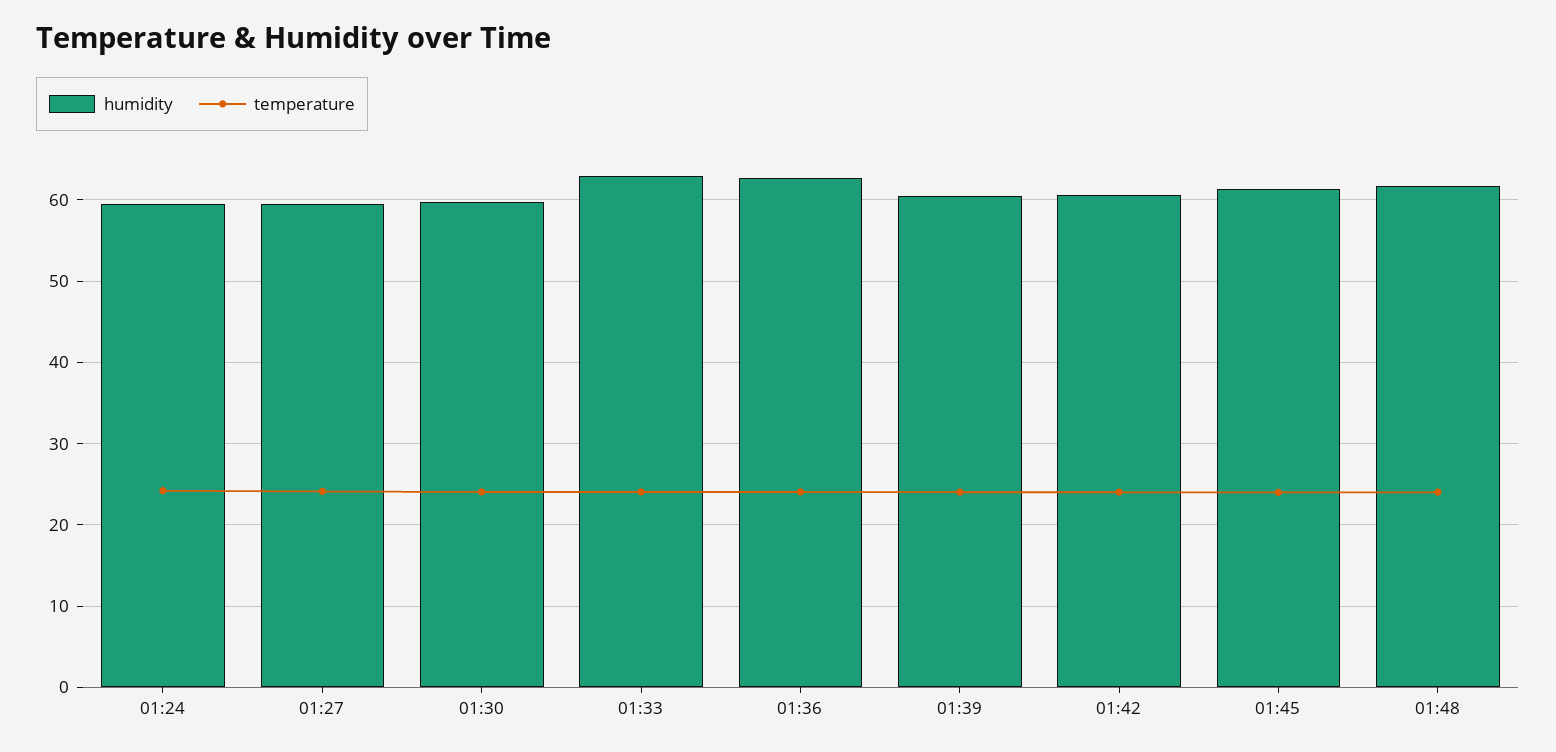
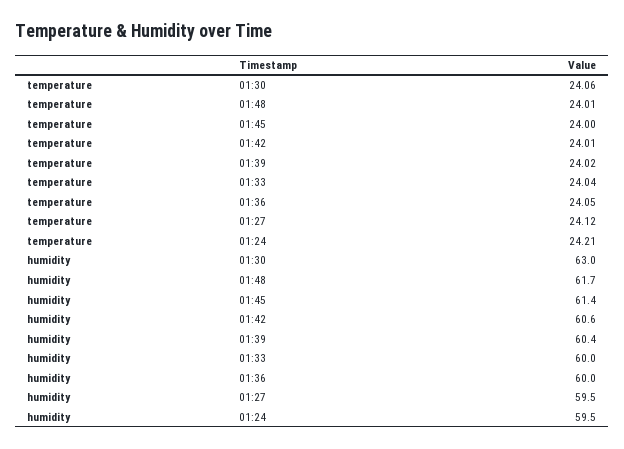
humidity, 01:30: 60 -> 63
humidity, 01:33: 63 -> 60
humidity, 01:36: 63 -> 60

